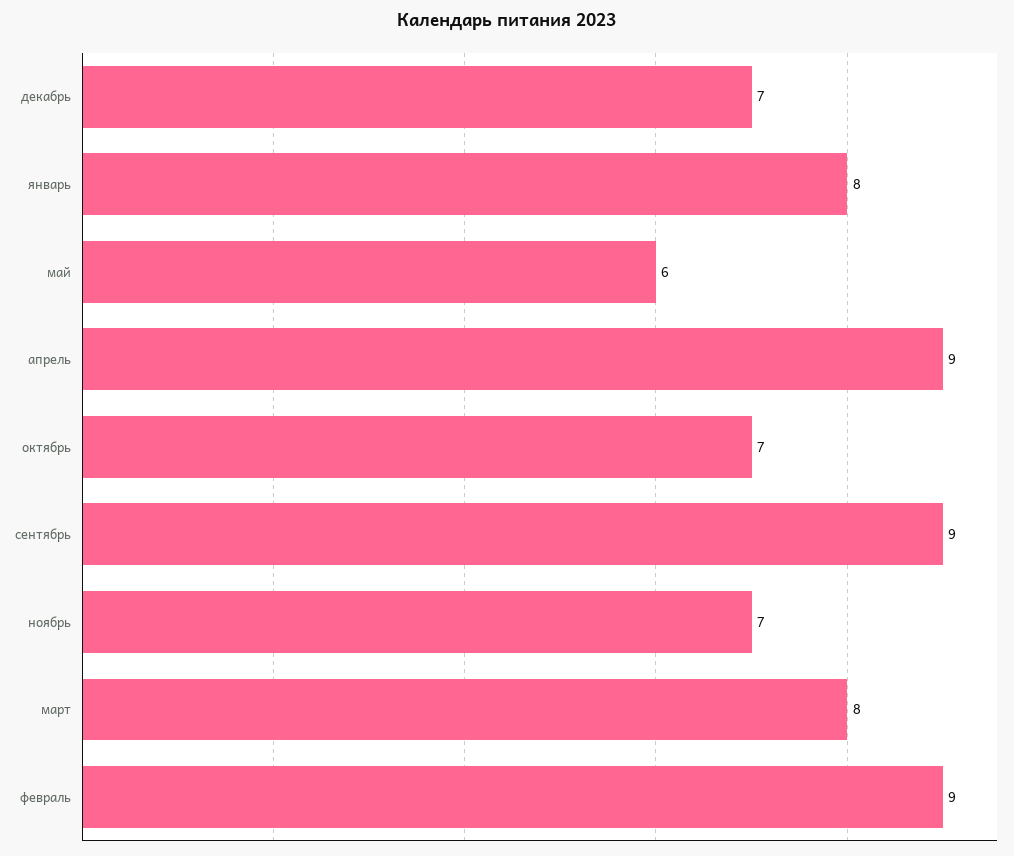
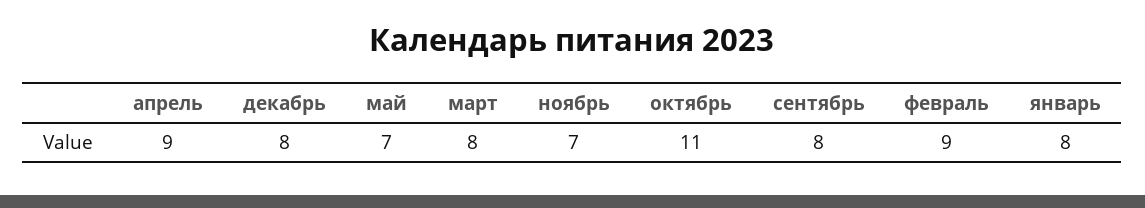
декабрь: 7 -> 8
май: 6 -> 7
октябрь: 7 -> 11
сентябрь: 9 -> 8

